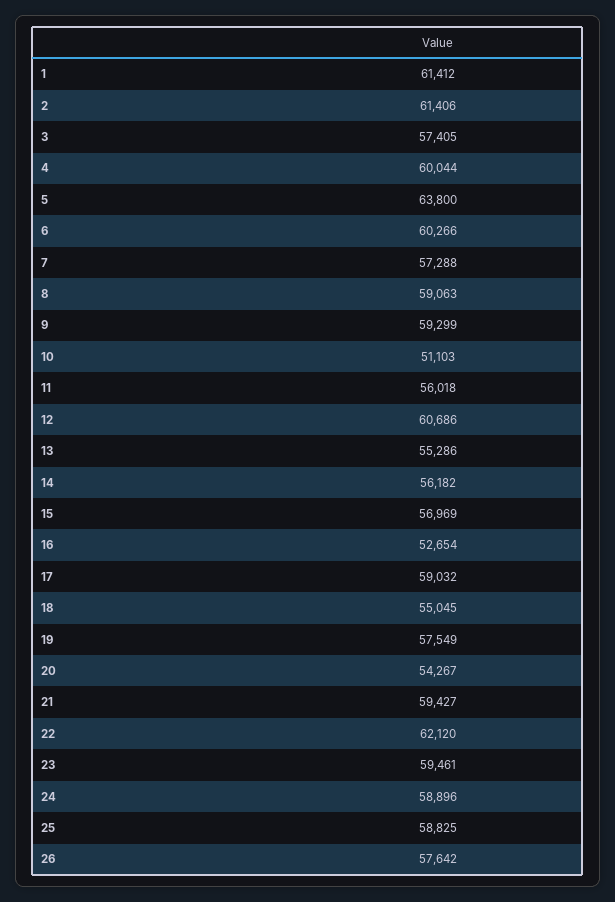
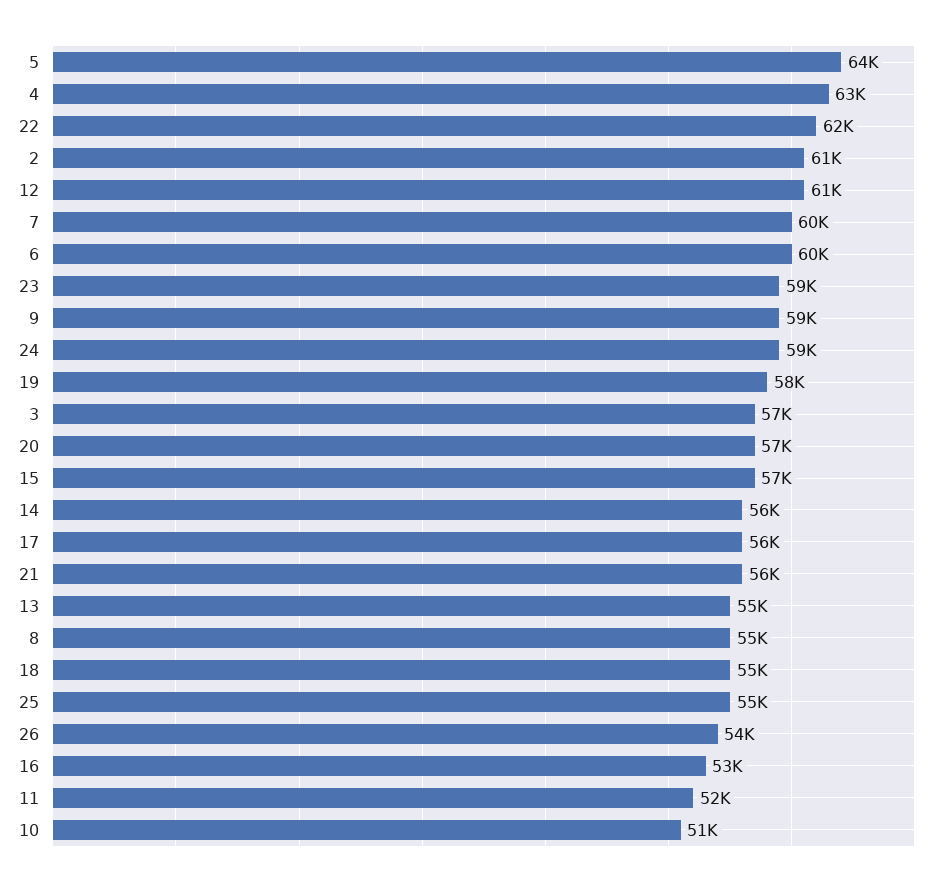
1: 61412 -> none
4: 60044 -> 63000
7: 57288 -> 60000
8: 59063 -> 55000
11: 56018 -> 52000
17: 59032 -> 56000
20: 54267 -> 57000
21: 59427 -> 56000
25: 58825 -> 55000
26: 57642 -> 54000

